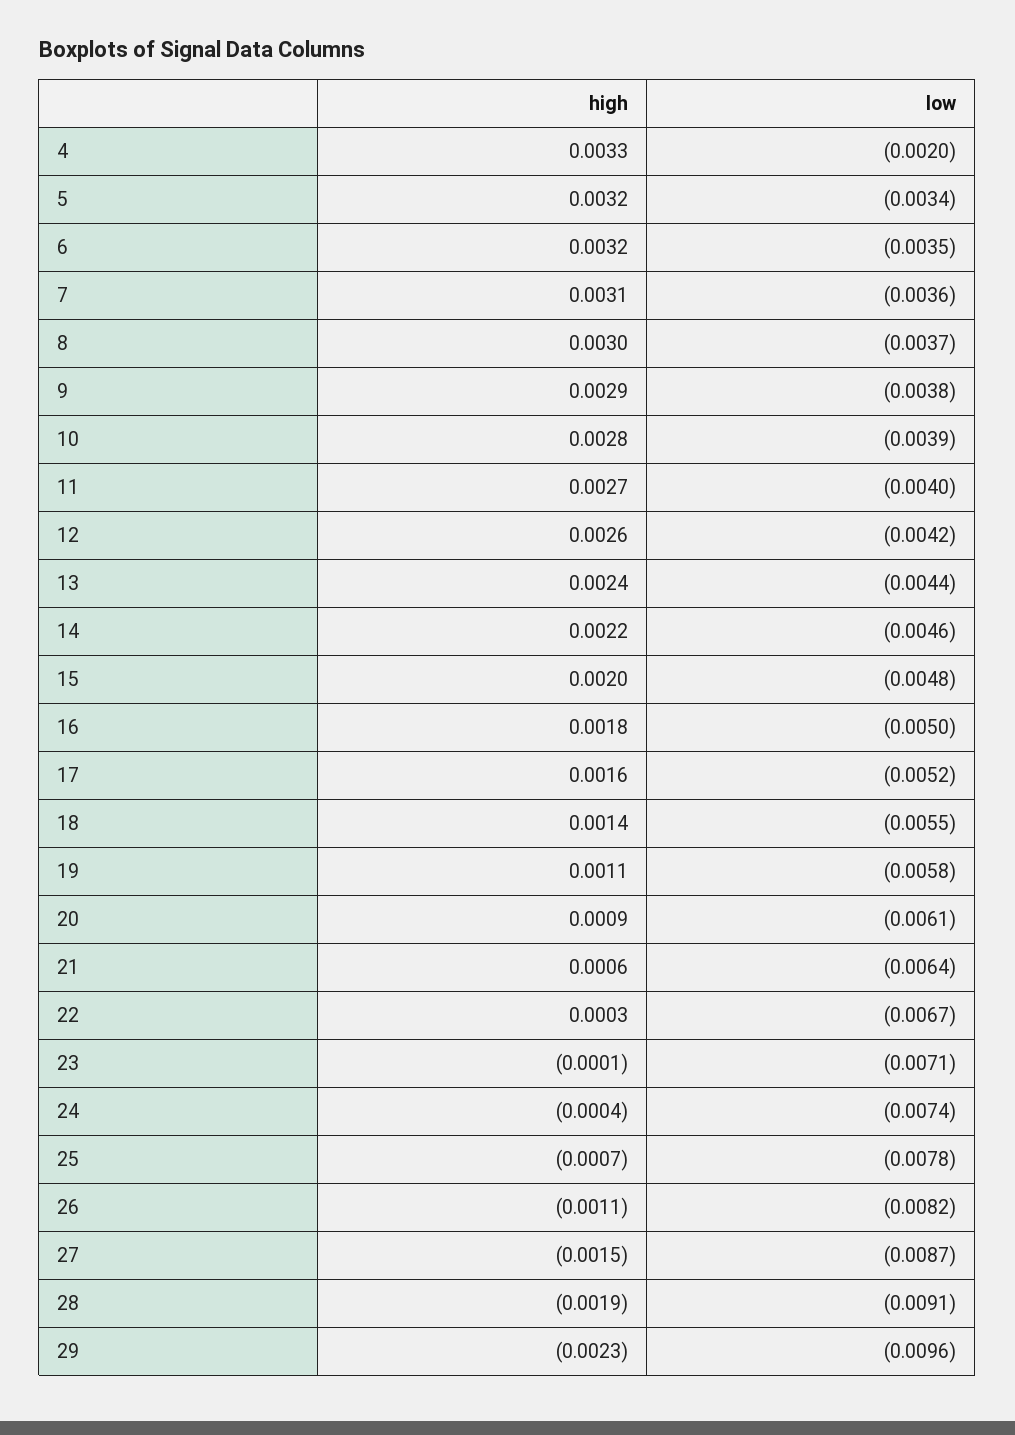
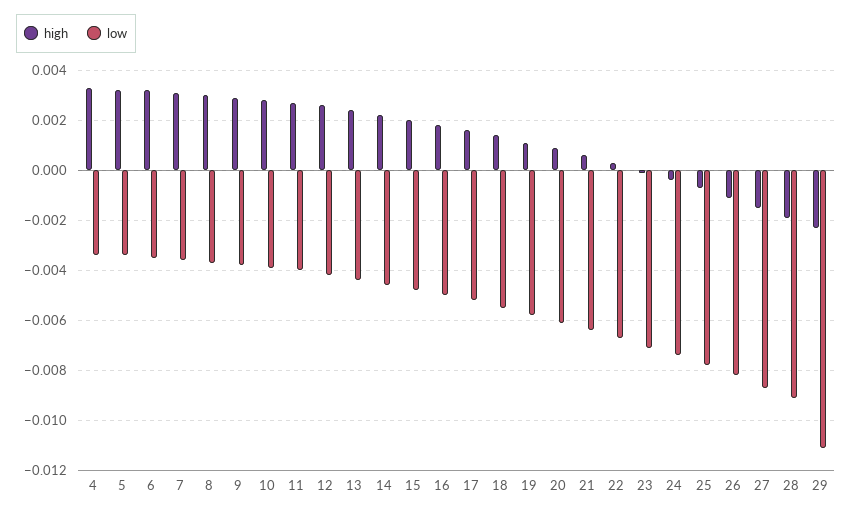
low, 4: -0.002 -> -0.0035
low, 29: -0.0096 -> -0.011

